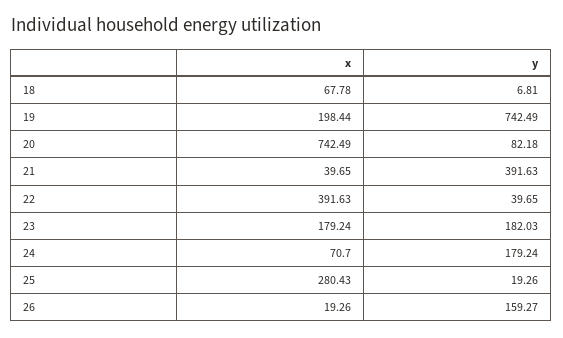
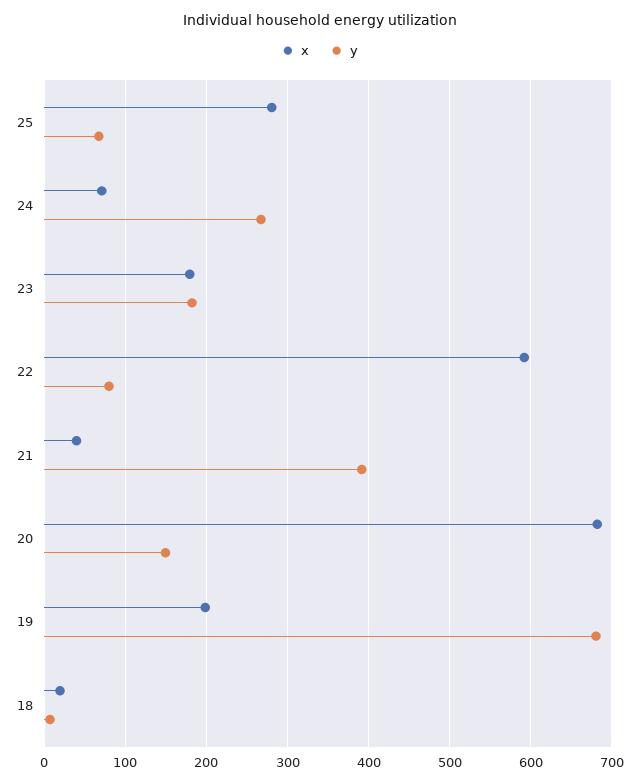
x, 18: 67.78 -> 20
y, 19: 742.49 -> 680
x, 20: 742.49 -> 680
y, 20: 82.18 -> 150
x, 22: 391.63 -> 590
y, 22: 39.65 -> 80
y, 24: 179.24 -> 270
y, 25: 19.26 -> 70
x, 26: 19.26 -> none
y, 26: 159.27 -> none

